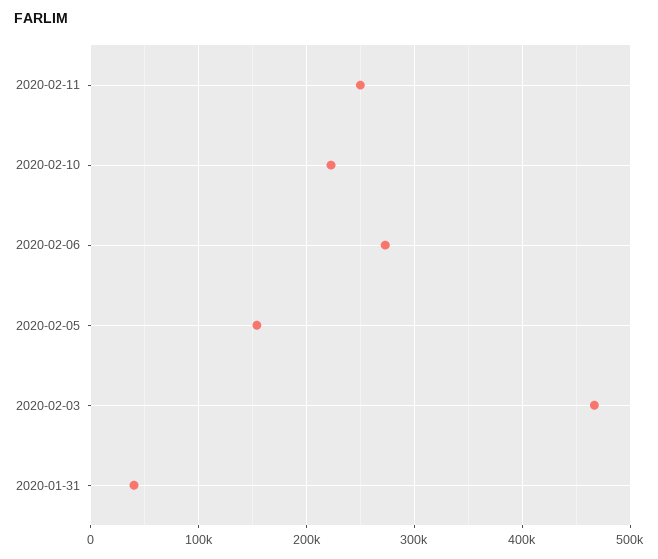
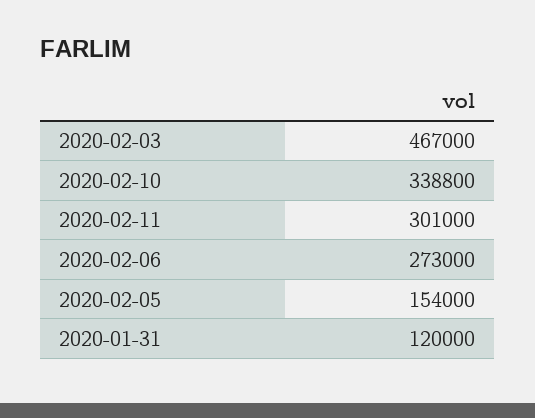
2020-02-11: 250000 -> 301000
2020-02-10: 220000 -> 338800
2020-01-31: 40000 -> 120000

